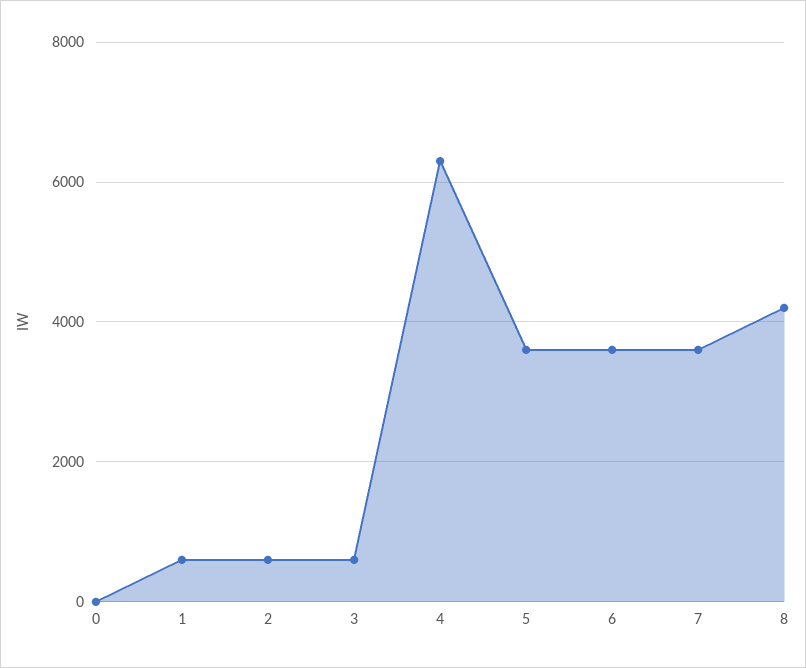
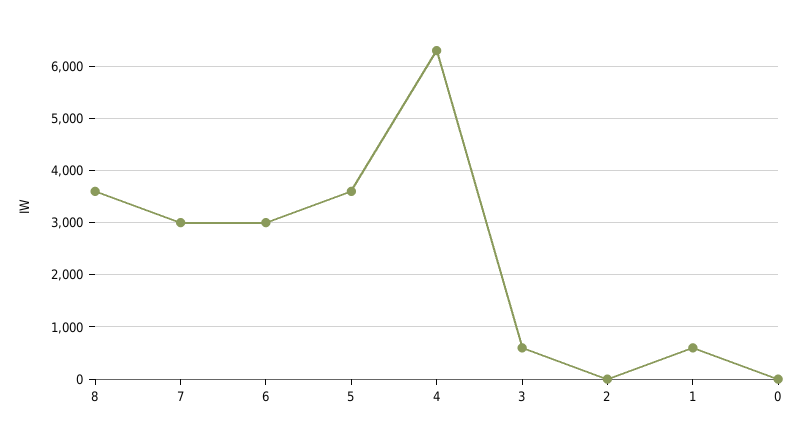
2: 600 -> 0
6: 3600 -> 3000
7: 3600 -> 3000
8: 4200 -> 3600

